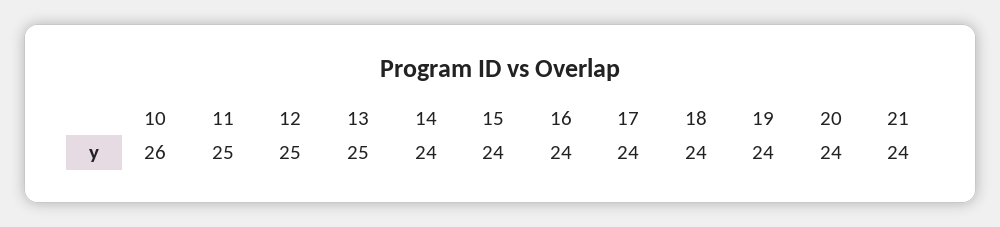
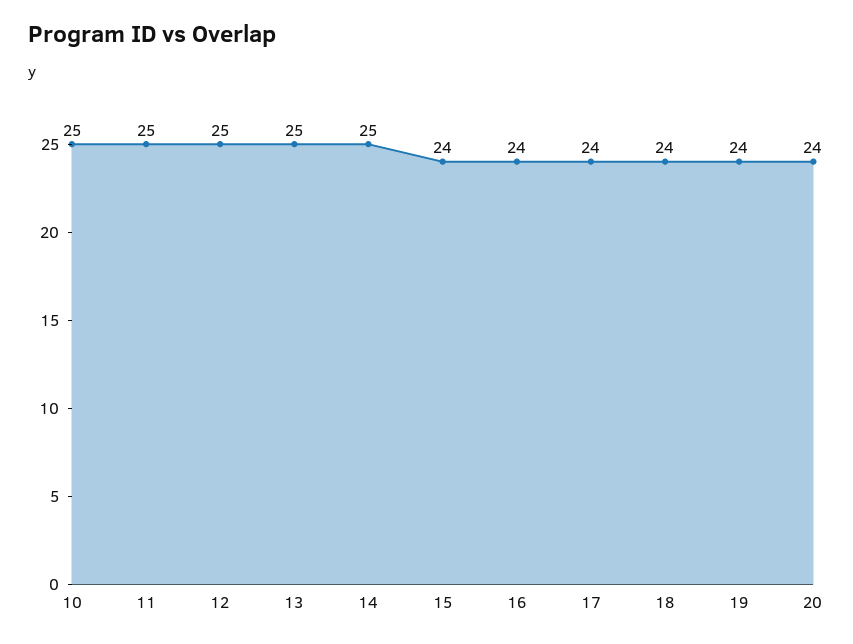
10: 26 -> 25
14: 24 -> 25
21: 24 -> none

